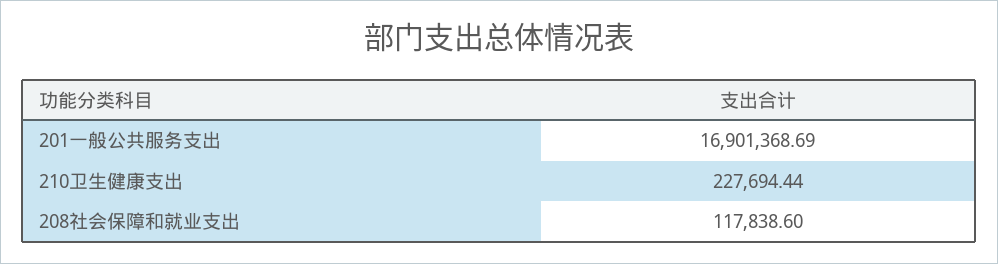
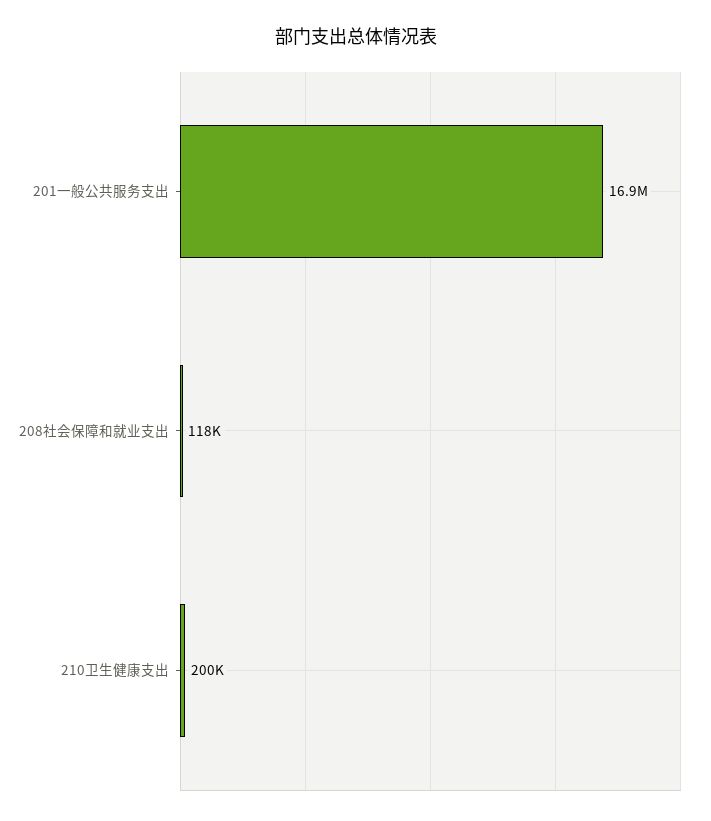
210卫生健康支出: 227694.44 -> 200000

